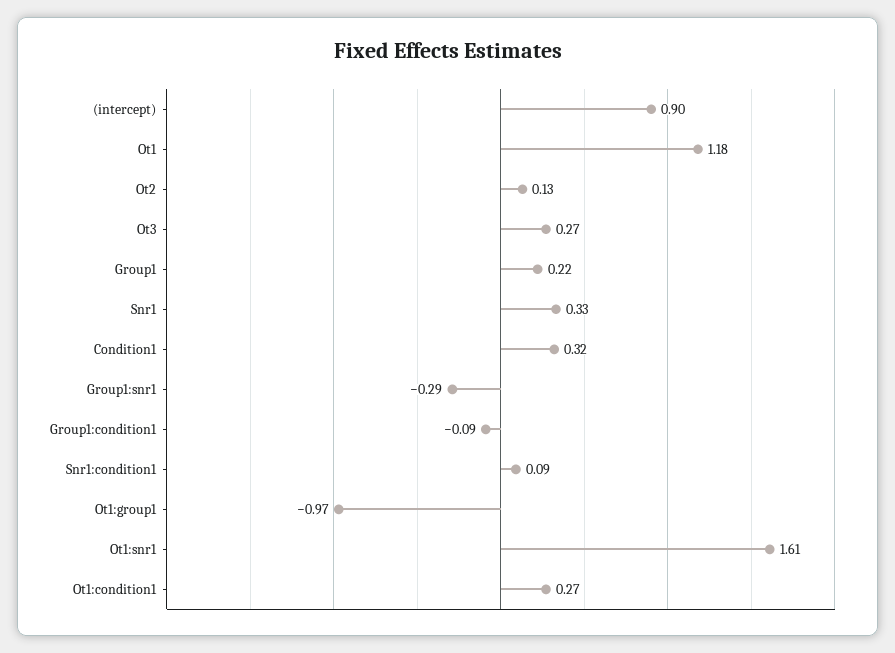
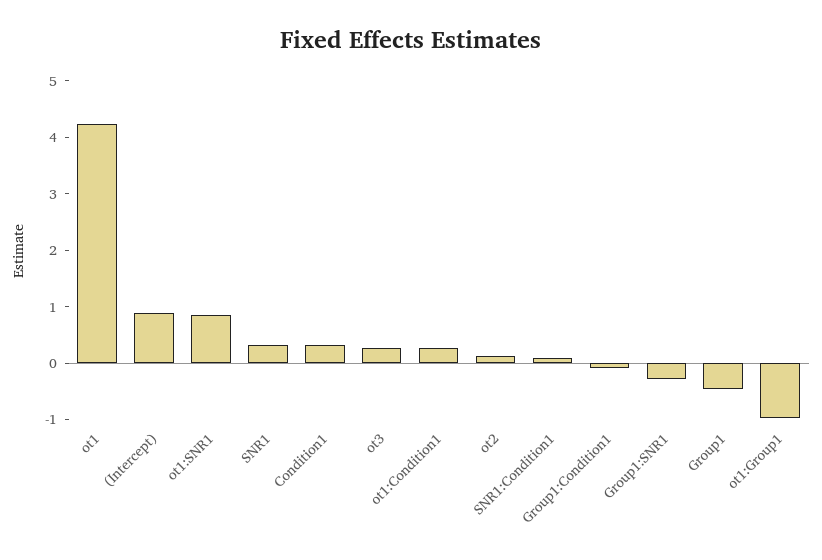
Ot1: 1.18 -> 4.2
Group1: 0.22 -> -0.4
Ot1:snr1: 1.61 -> 0.8

